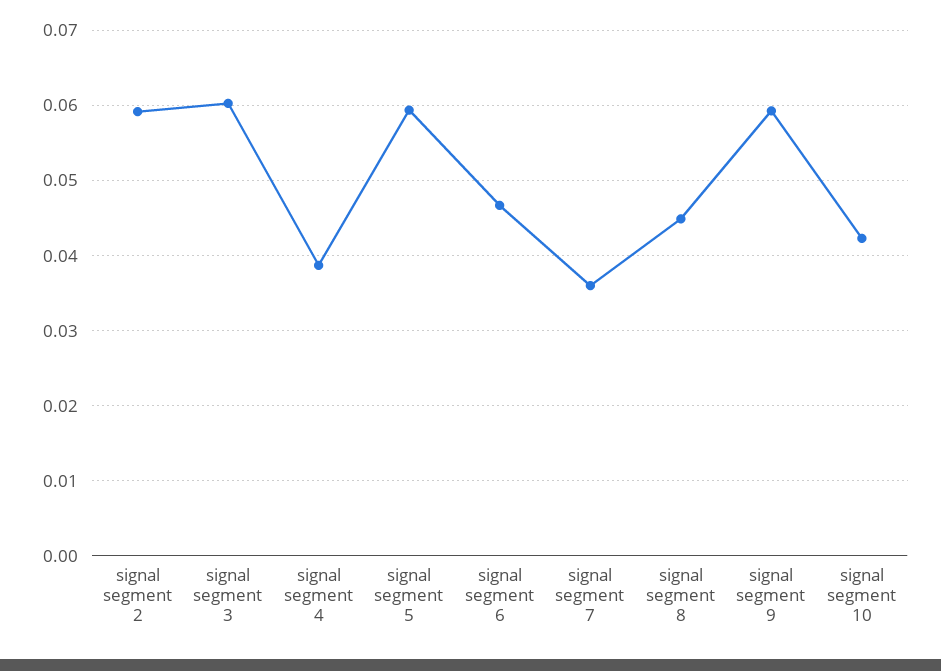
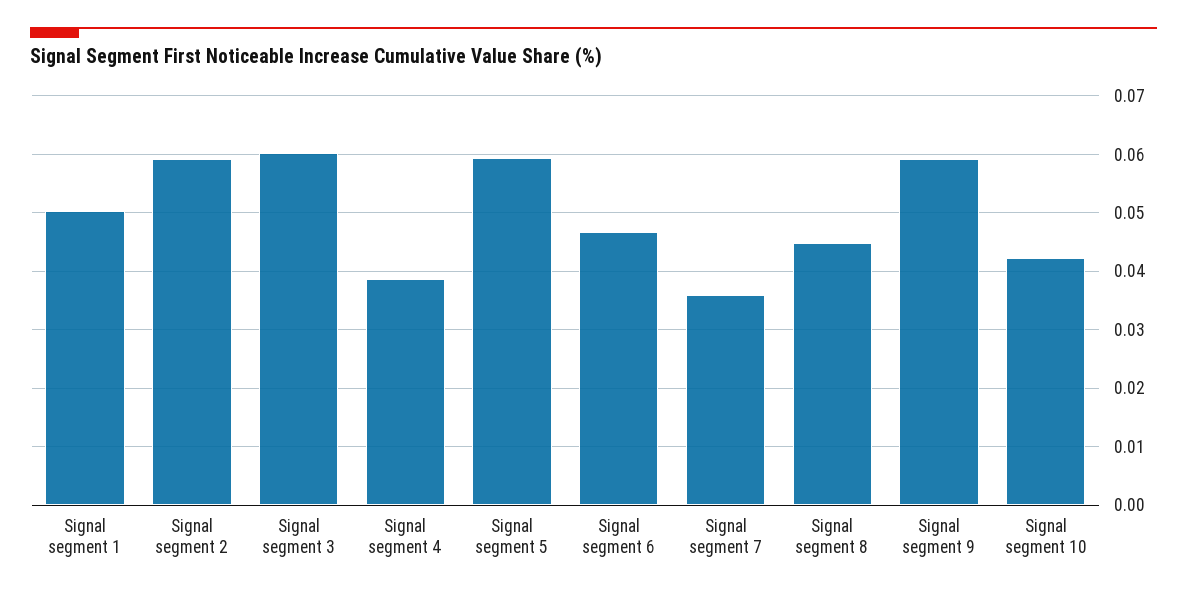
Signal segment 1: none -> 0.05

